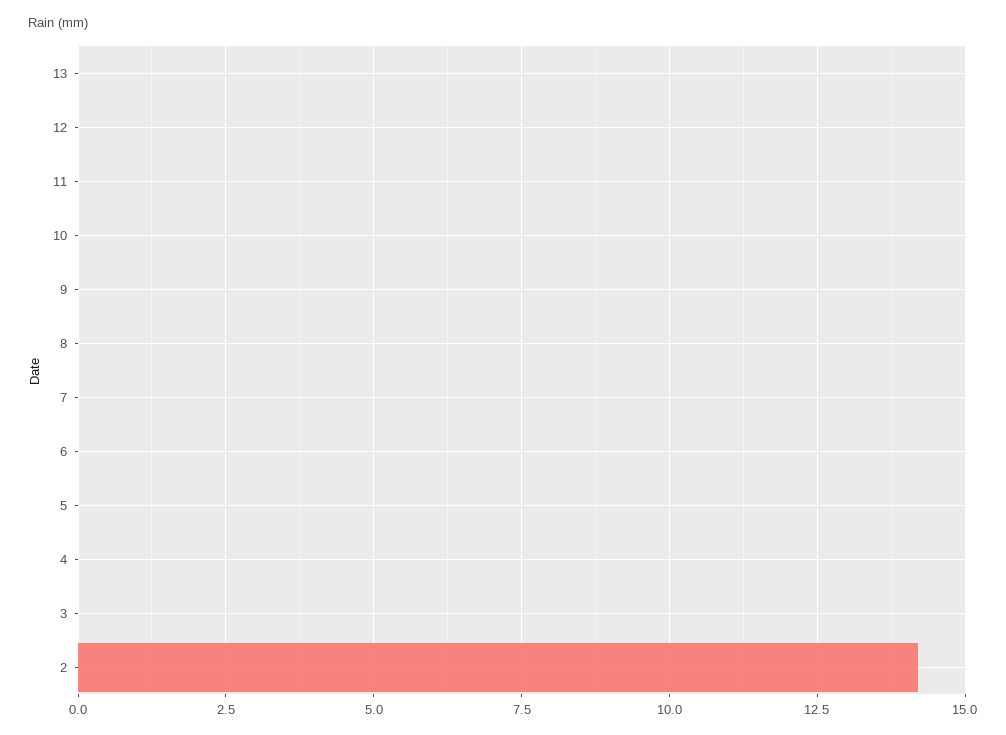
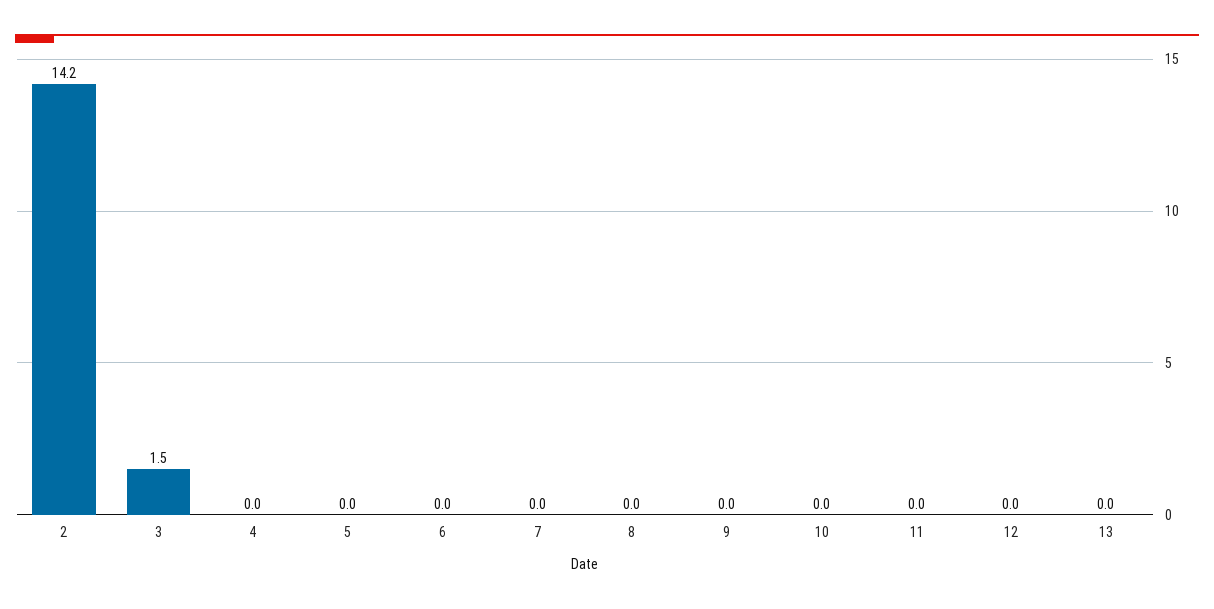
3: 0 -> 1.5

